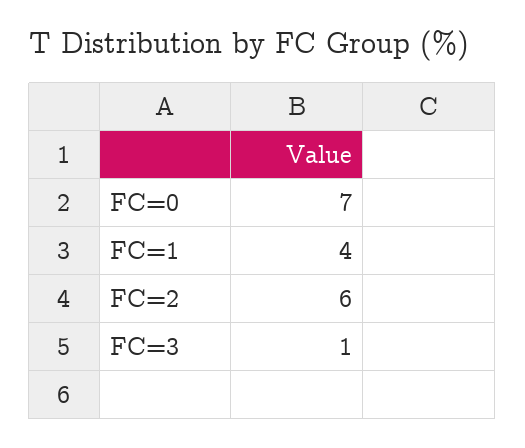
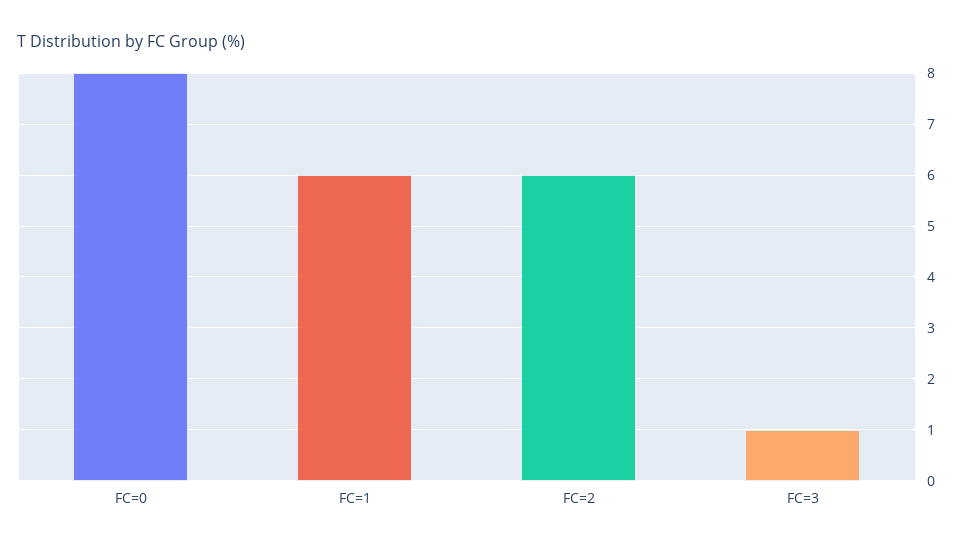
FC=0: 7 -> 8
FC=1: 4 -> 6

